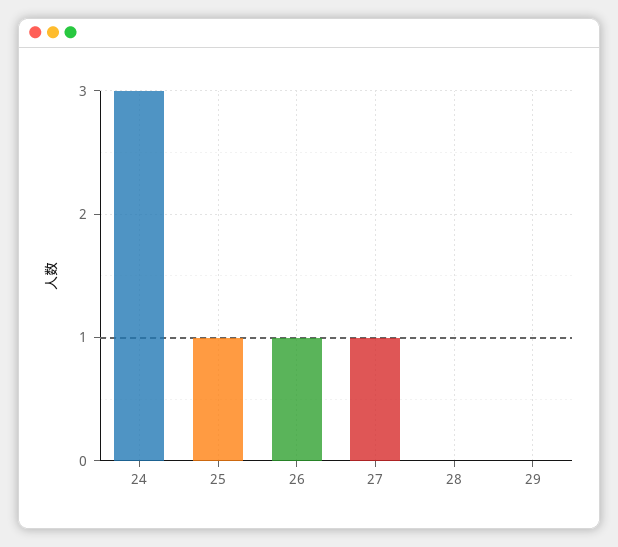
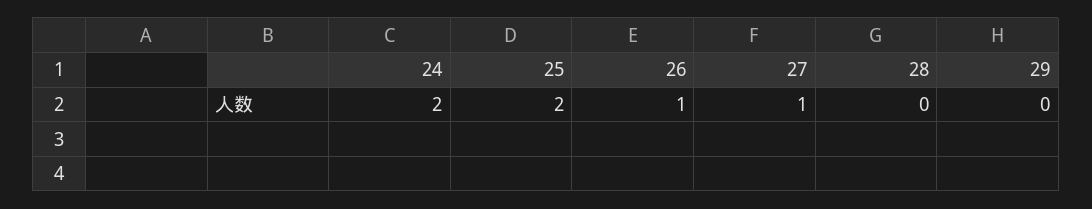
24: 3 -> 2
25: 1 -> 2

